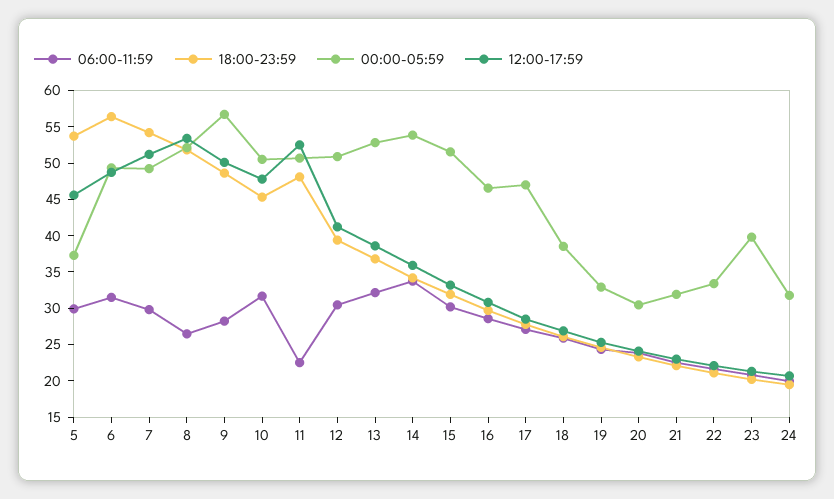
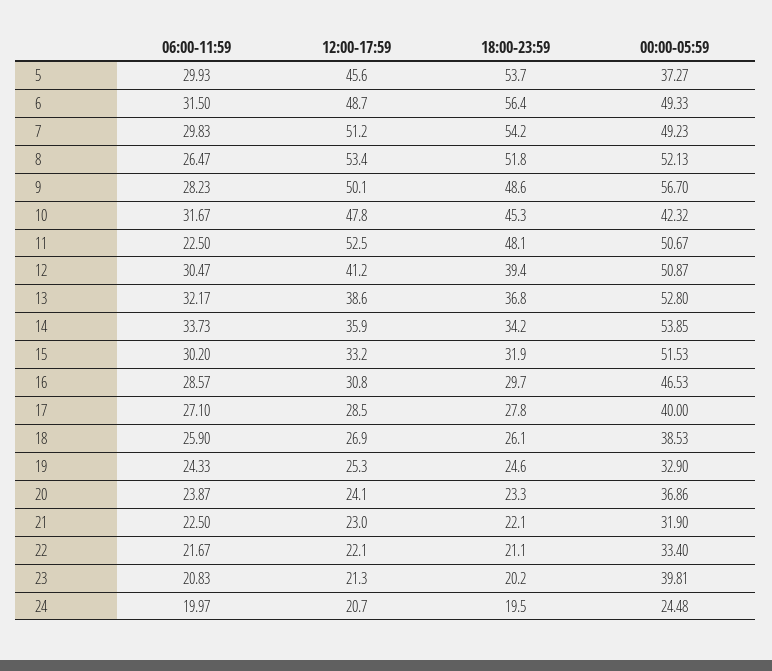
00:00-05:59, 10: 50 -> 42.32
00:00-05:59, 17: 47.5 -> 40
00:00-05:59, 20: 30 -> 36.86
00:00-05:59, 24: 32.5 -> 24.48

